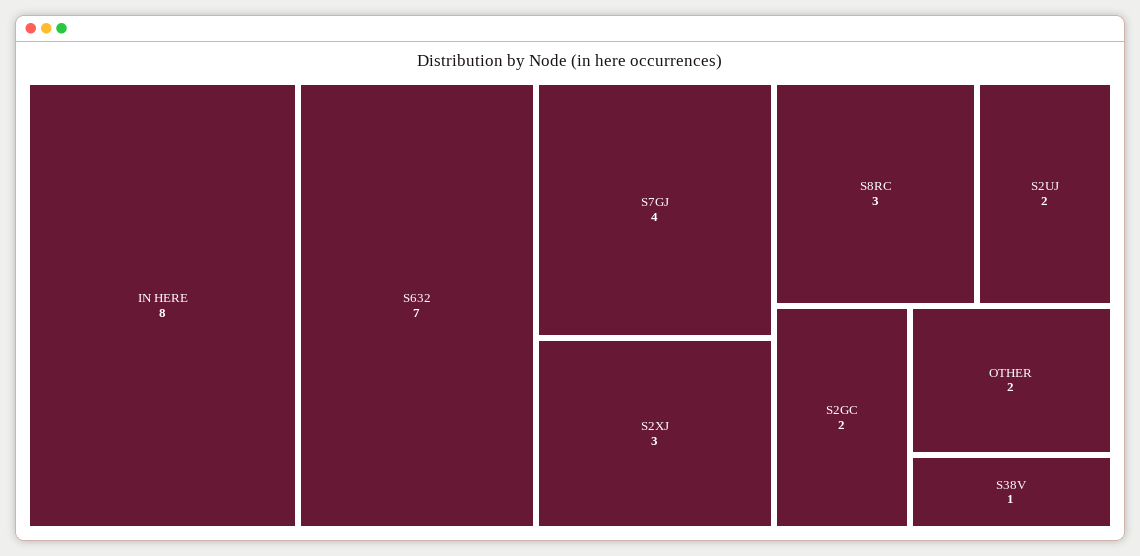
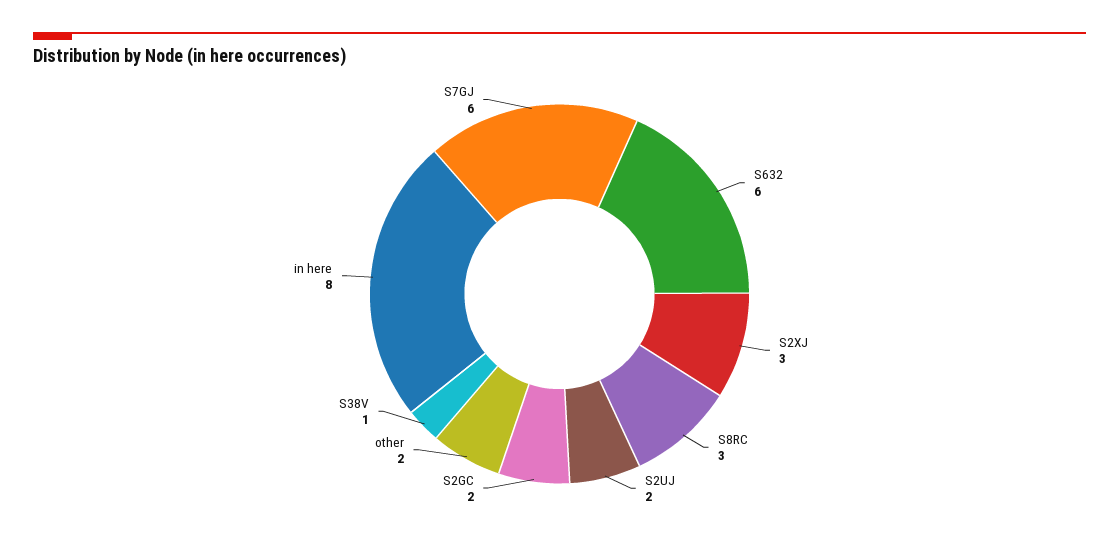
S632: 7 -> 6
S7GJ: 4 -> 6

